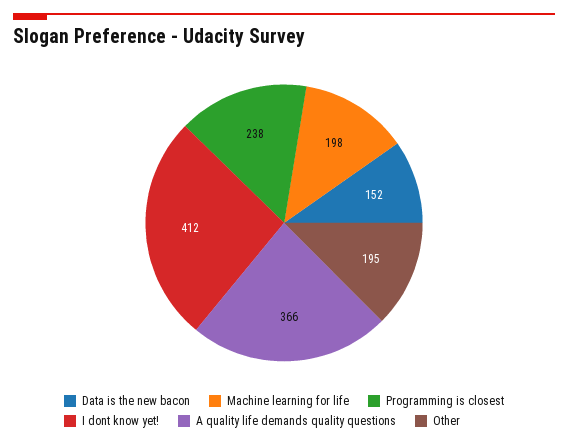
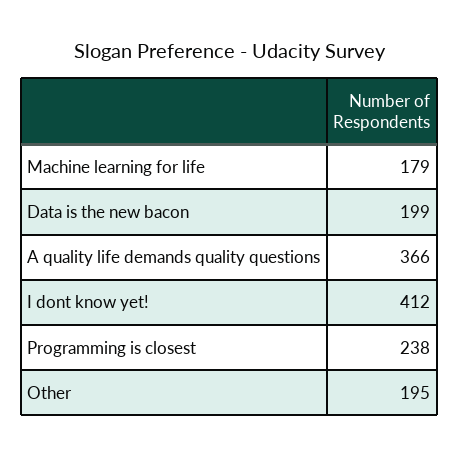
Data is the new bacon: 152 -> 199
Machine learning for life: 198 -> 179

